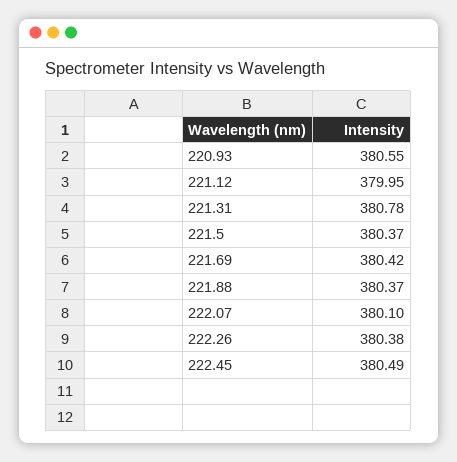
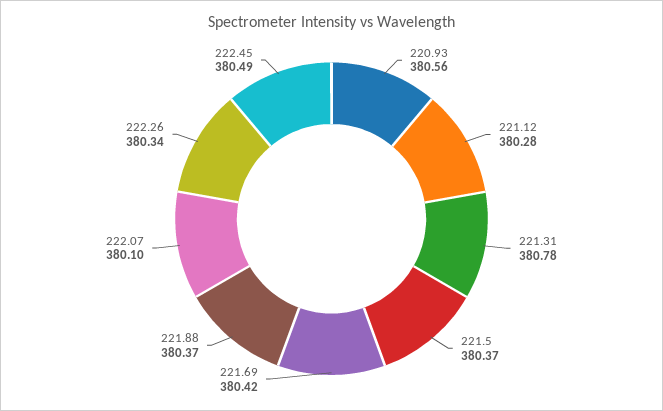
220.93: 380.55 -> 380.56
221.12: 379.95 -> 380.28
222.26: 380.38 -> 380.34

